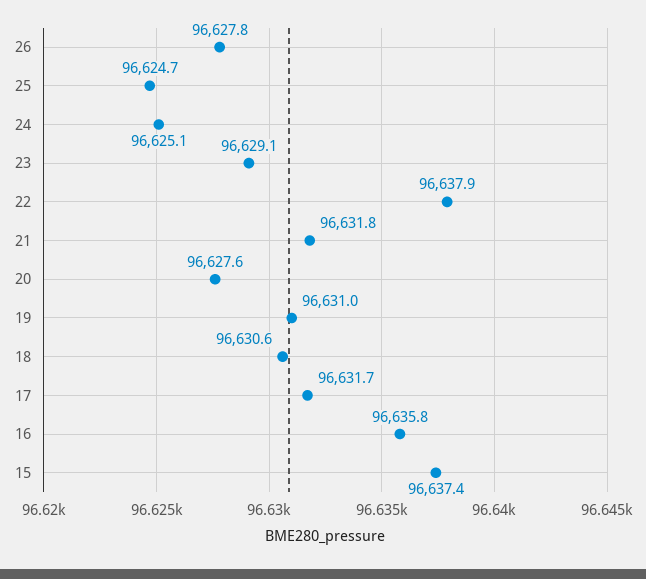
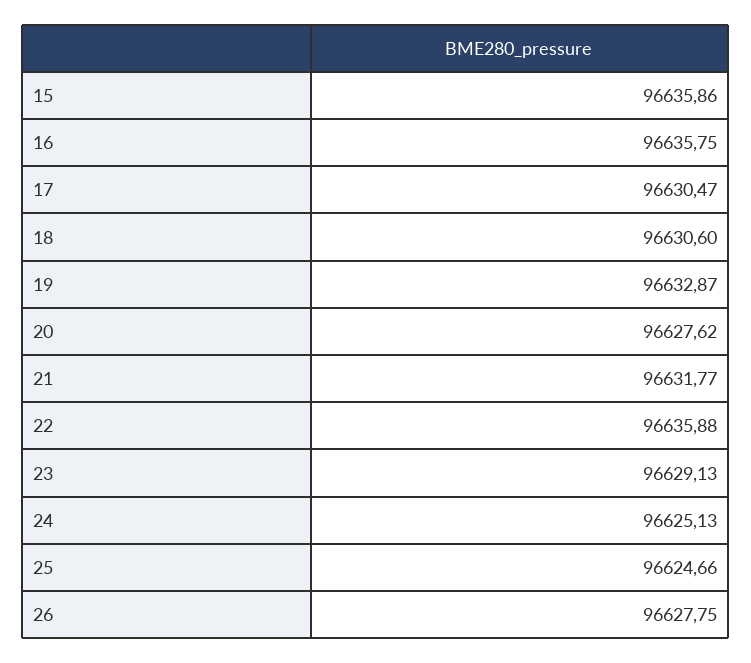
22: 96637.9 -> 96635.88
19: 96631 -> 96632.87
17: 96631.7 -> 96630.47
15: 96637.4 -> 96635.86

